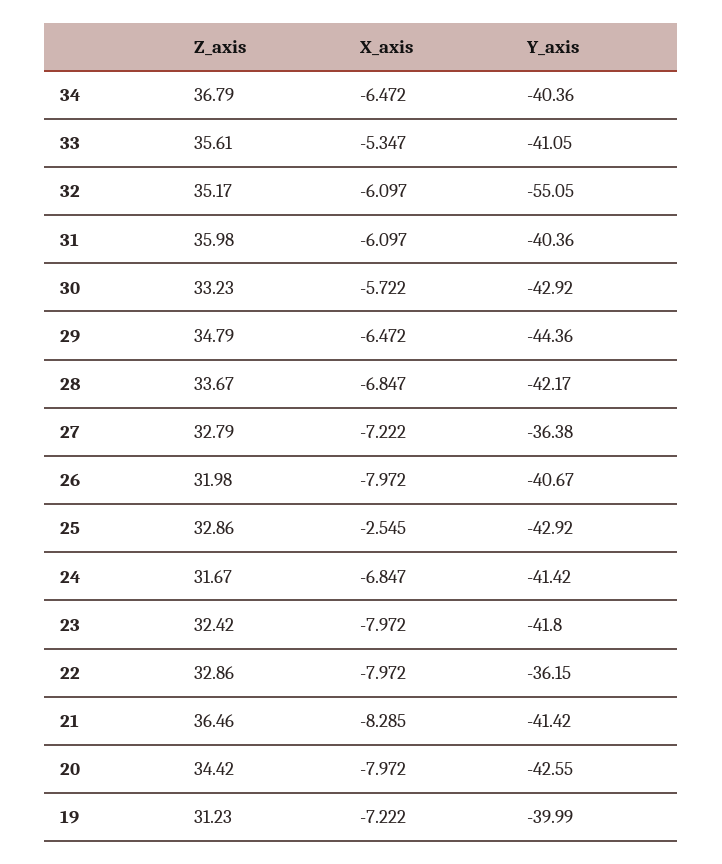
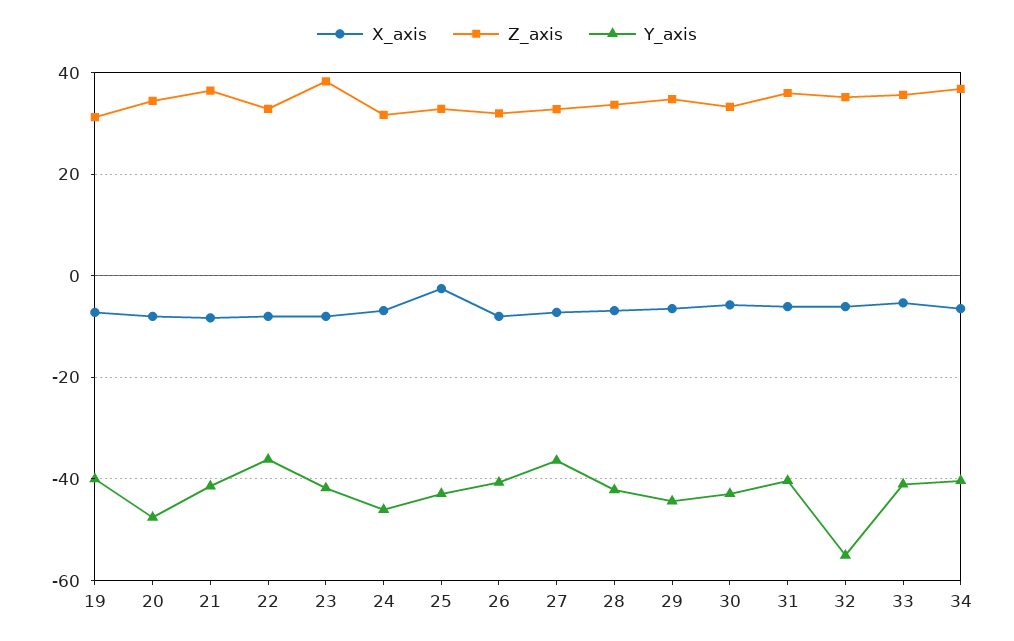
Y_axis, 24: -41.42 -> -46
Z_axis, 23: 32.42 -> 38
Y_axis, 20: -42.55 -> -48

